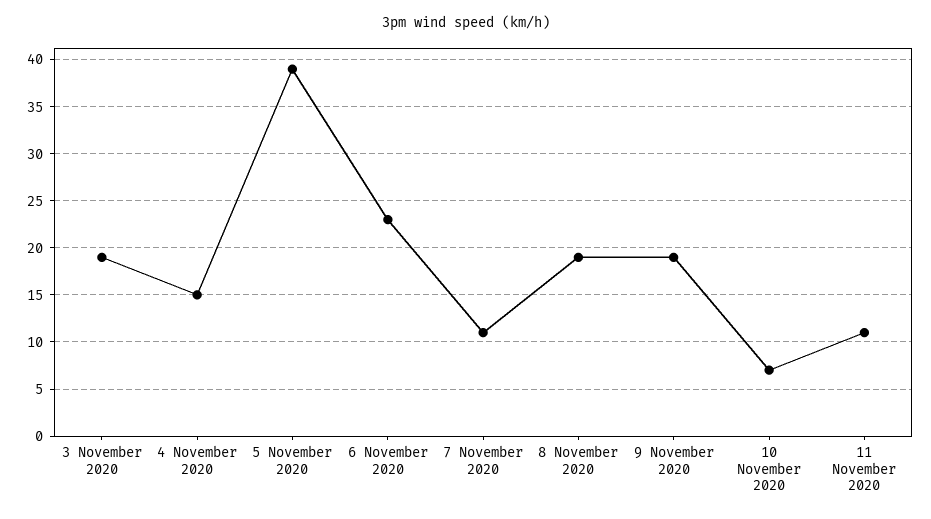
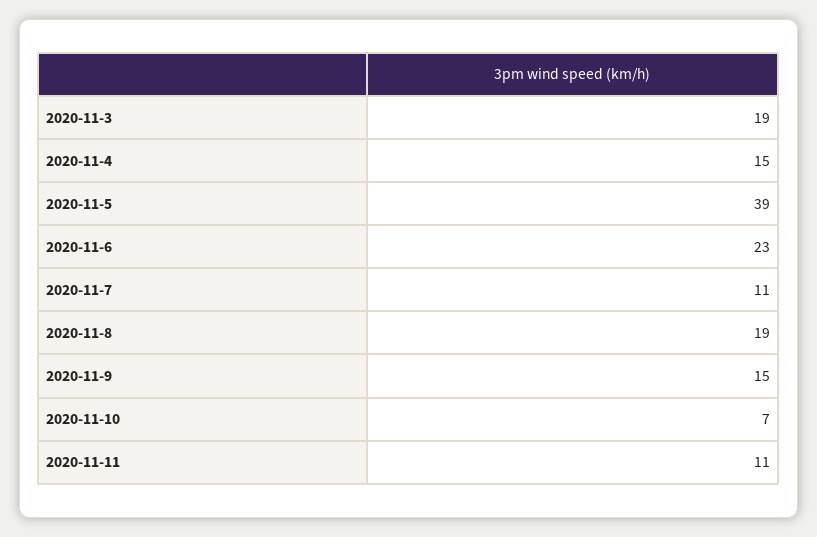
9 November 2020: 19 -> 15

